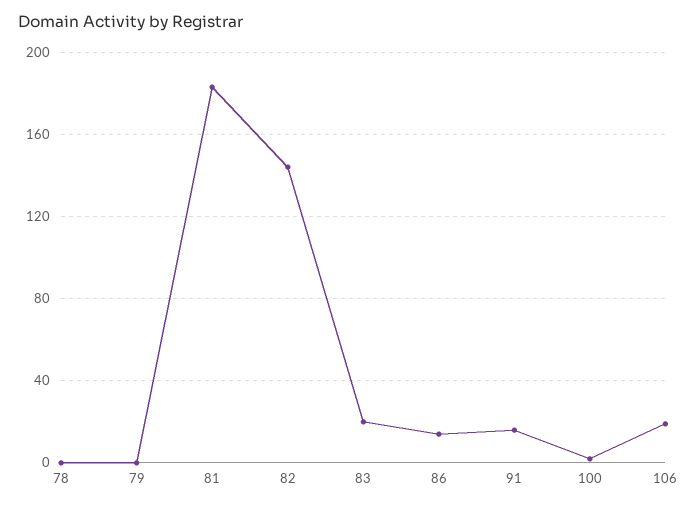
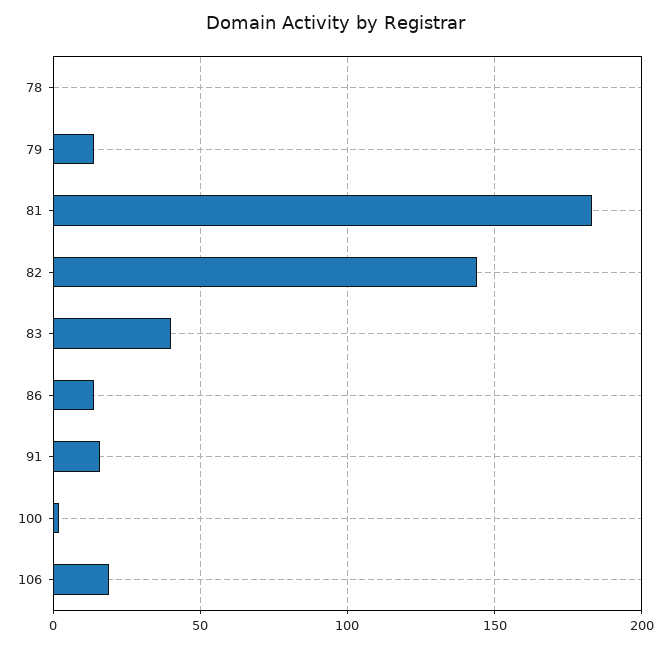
79: 0 -> 15
83: 20 -> 40

